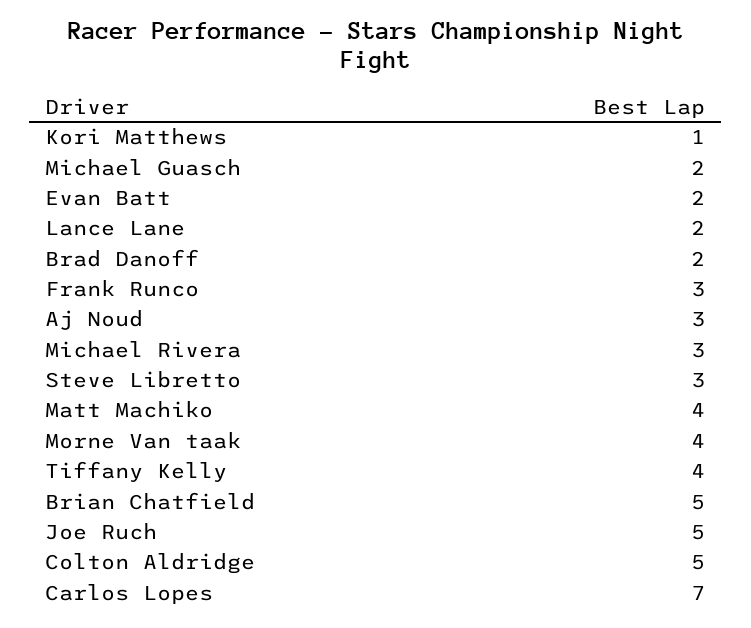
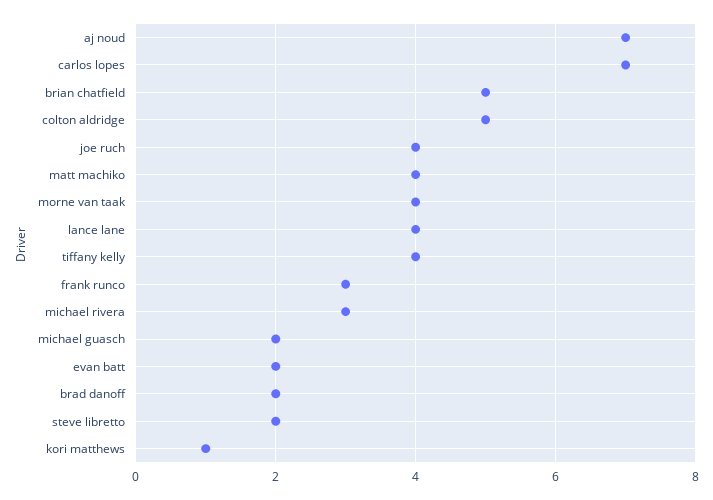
Lance Lane: 2 -> 4
Aj Noud: 3 -> 7
Steve Libretto: 3 -> 2
Joe Ruch: 5 -> 4

